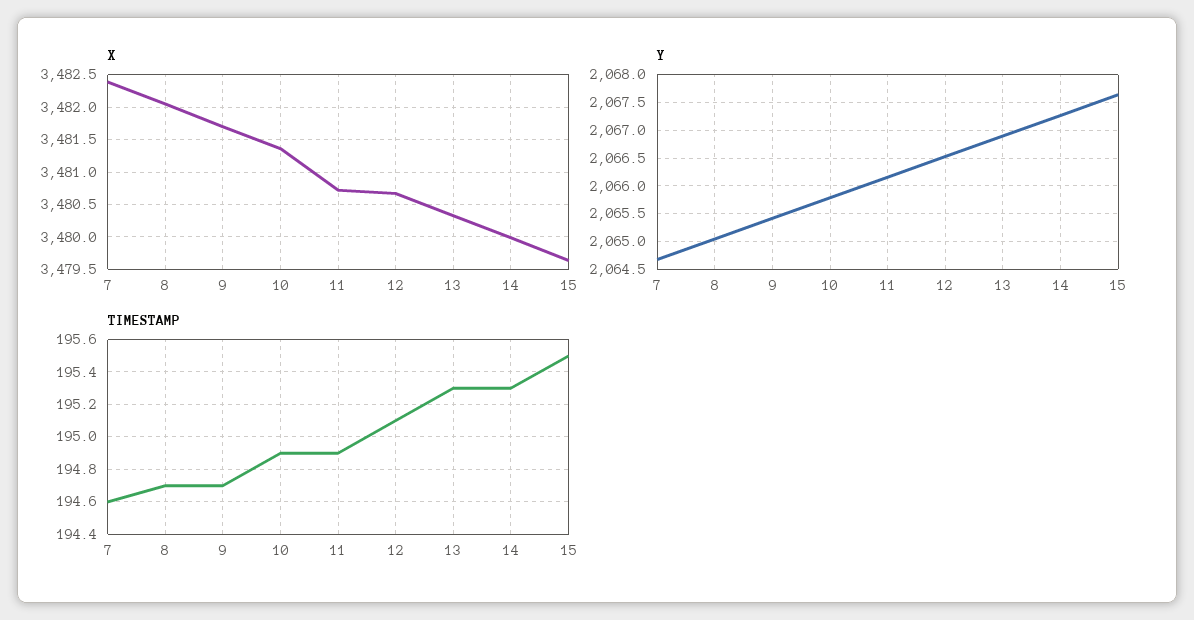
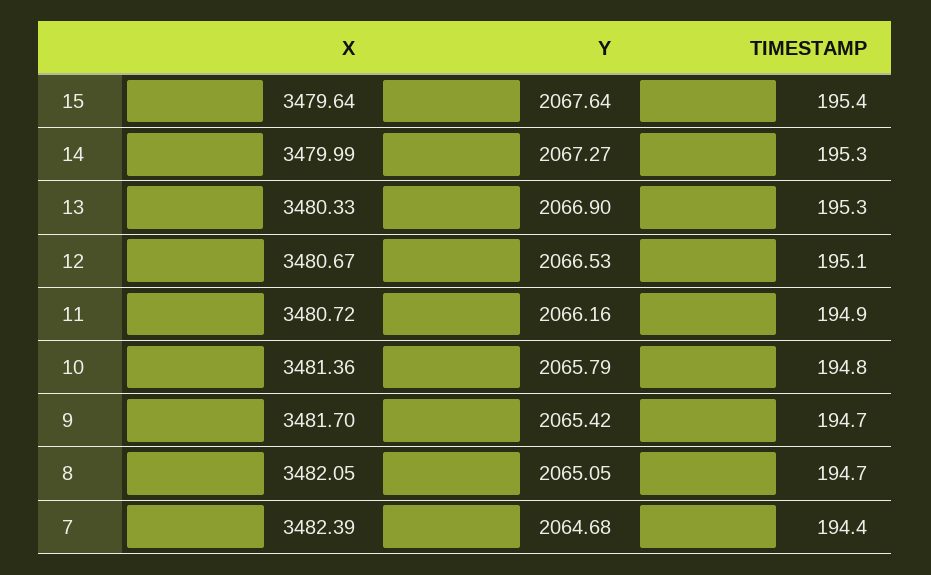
TIMESTAMP, 7: 194.6 -> 194.4
TIMESTAMP, 10: 194.9 -> 194.8
TIMESTAMP, 15: 195.5 -> 195.4

